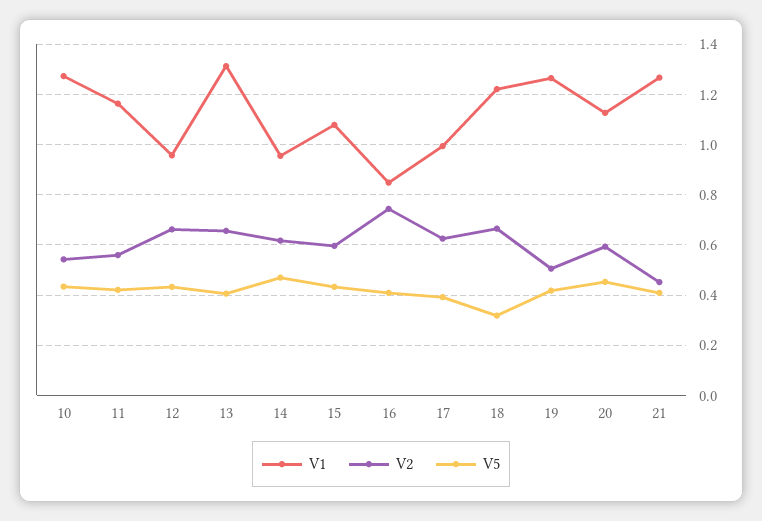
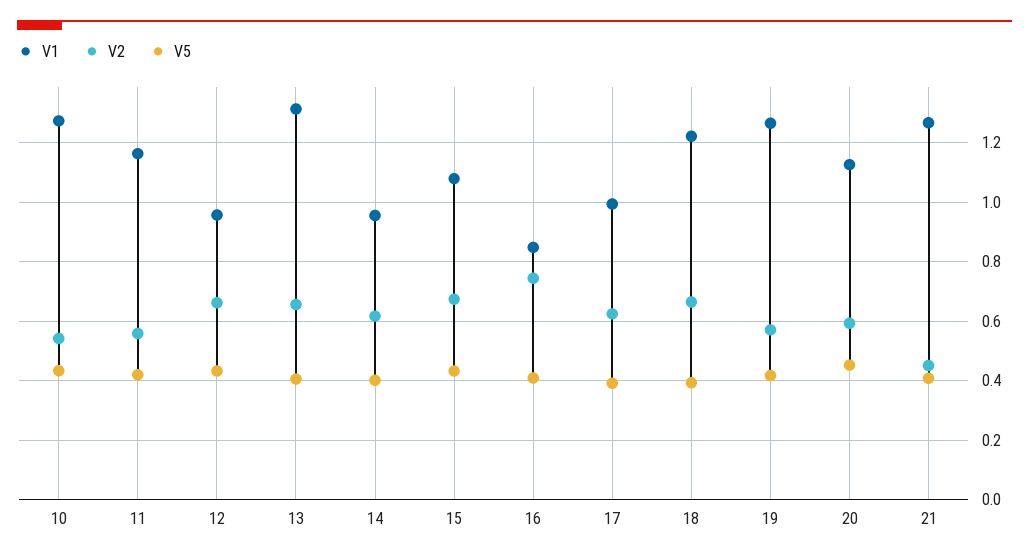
V5, 14: 0.475 -> 0.4
V2, 15: 0.6 -> 0.675
V5, 18: 0.325 -> 0.4
V2, 19: 0.5 -> 0.575

